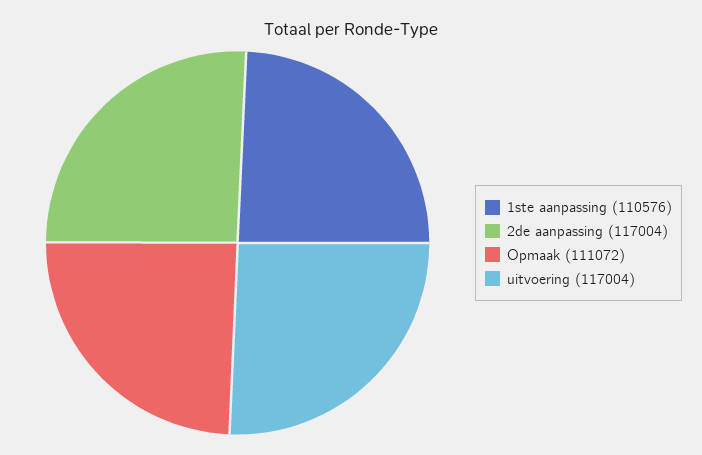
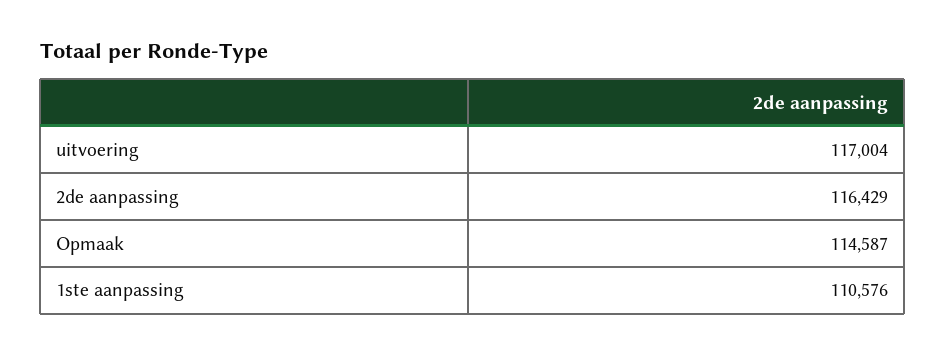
2de aanpassing: 117004 -> 116429
Opmaak: 111072 -> 114587

